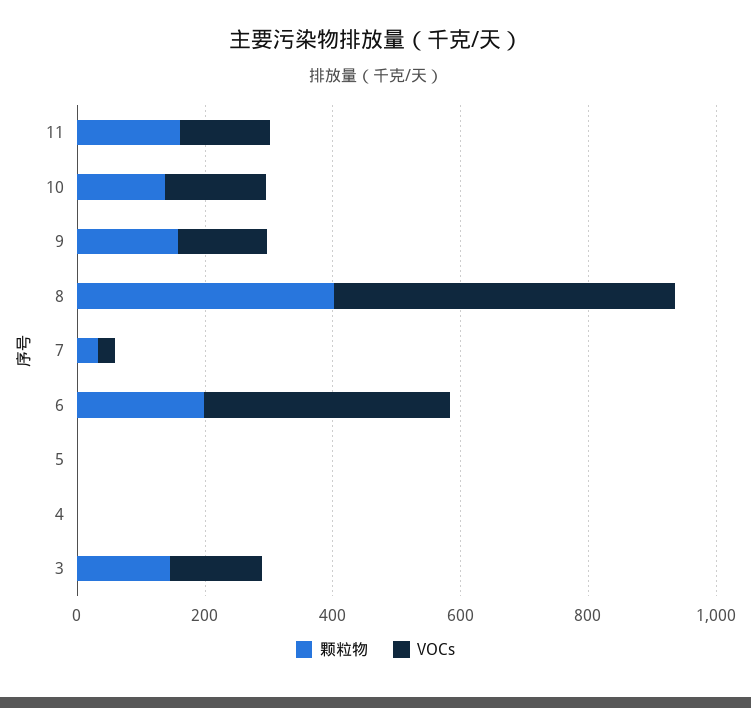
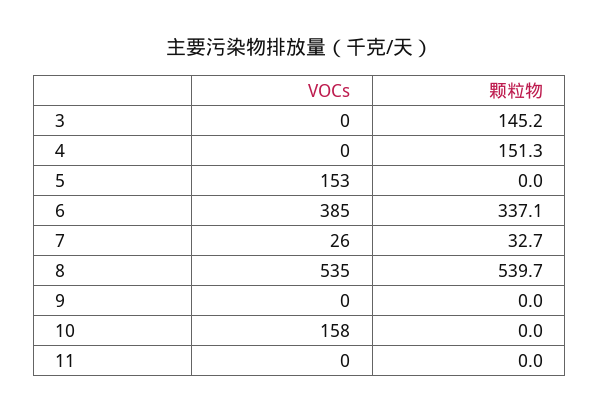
颗粒物, 11: 150 -> 0
VOCs, 11: 150 -> 0
颗粒物, 10: 150 -> 0
颗粒物, 9: 150 -> 0
VOCs, 9: 150 -> 0
颗粒物, 8: 400 -> 539.7
颗粒物, 6: 200 -> 337.1
VOCs, 5: 0 -> 153
颗粒物, 4: 0 -> 151.3
VOCs, 3: 150 -> 0

